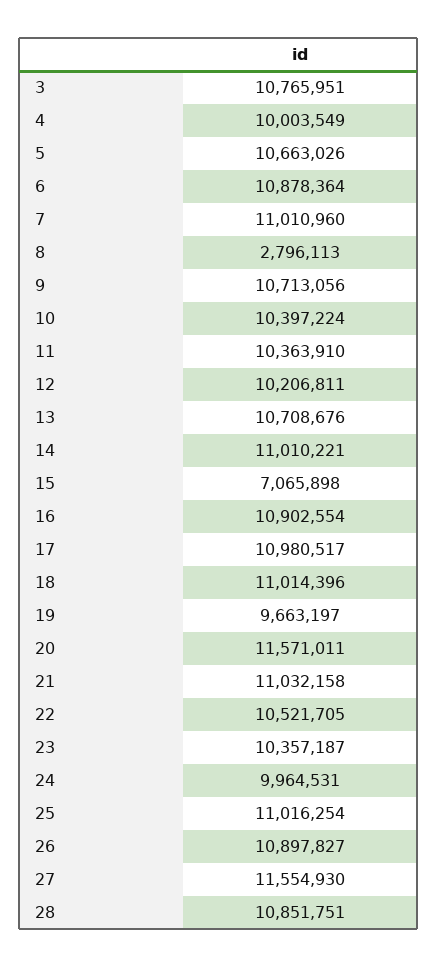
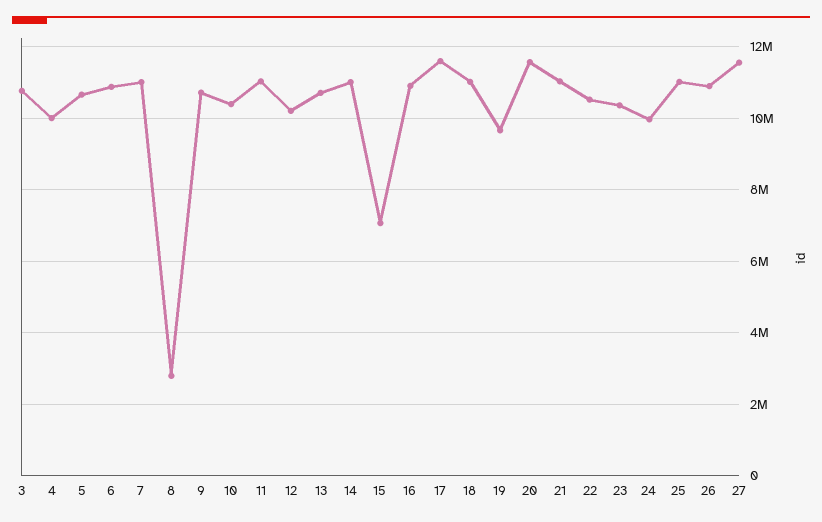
11: 10363910 -> 11000000
17: 10980517 -> 11600000
28: 10851751 -> none

